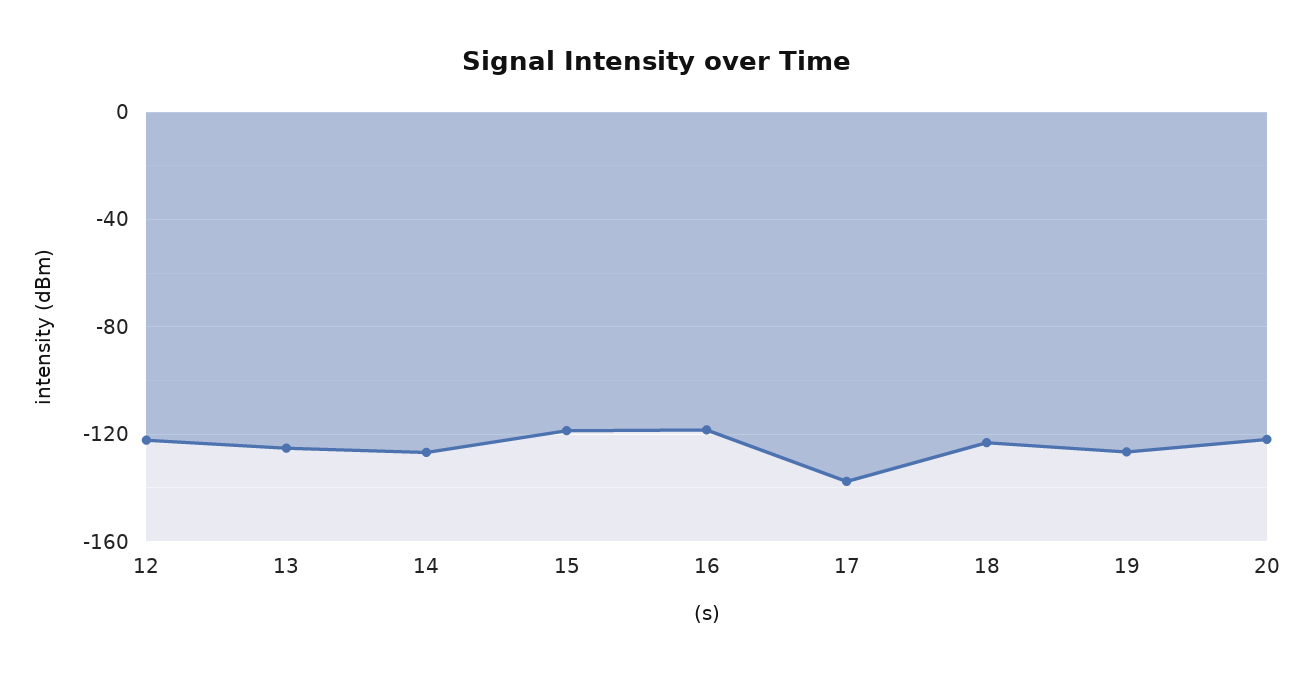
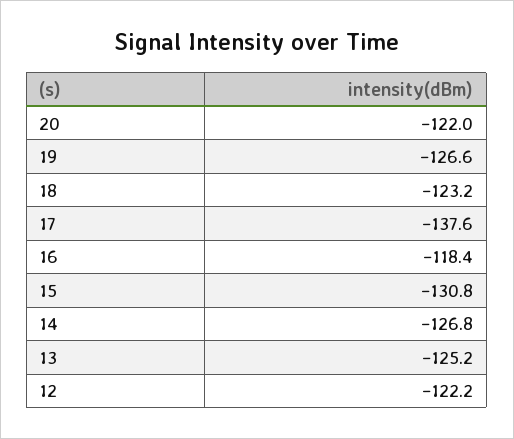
15: -120 -> -130.8

